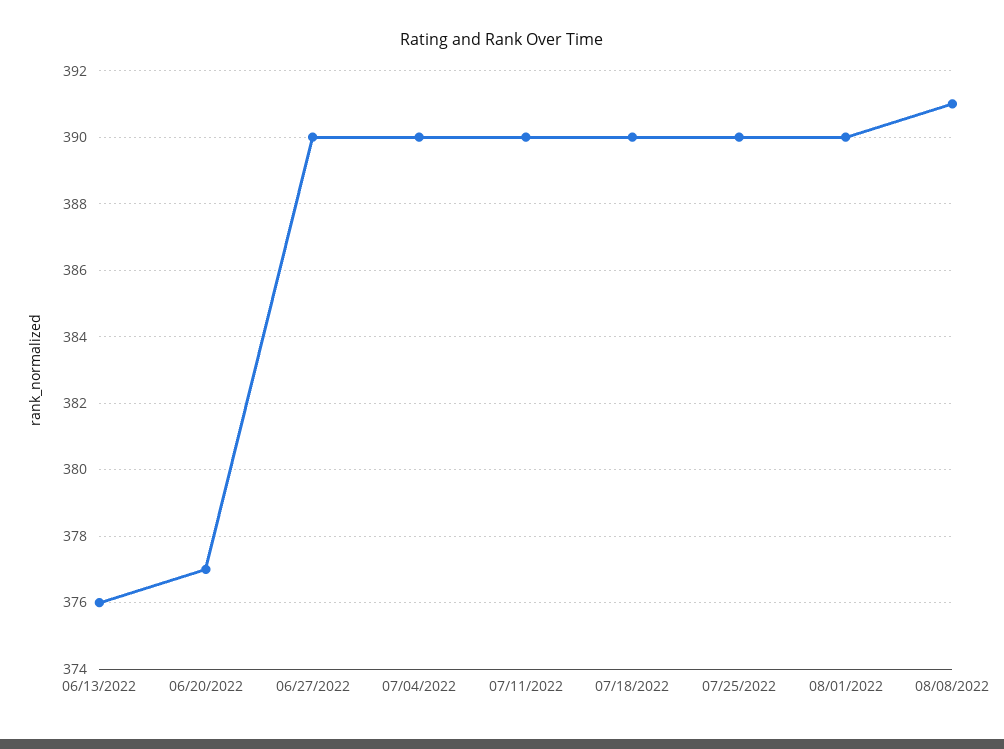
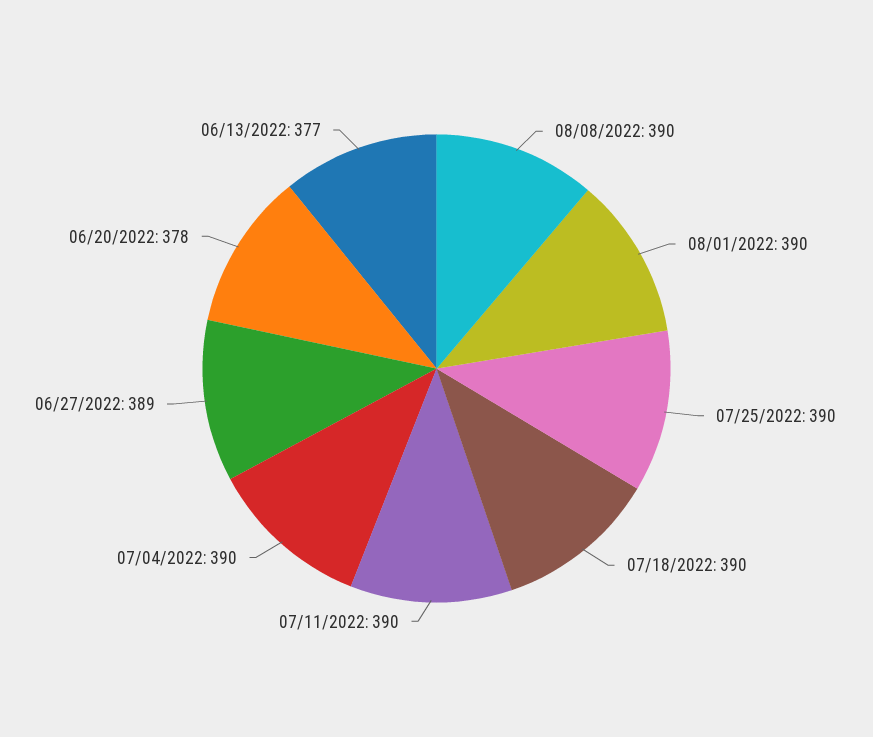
06/13/2022: 376 -> 377
06/20/2022: 377 -> 378
06/27/2022: 390 -> 389
08/08/2022: 391 -> 390

